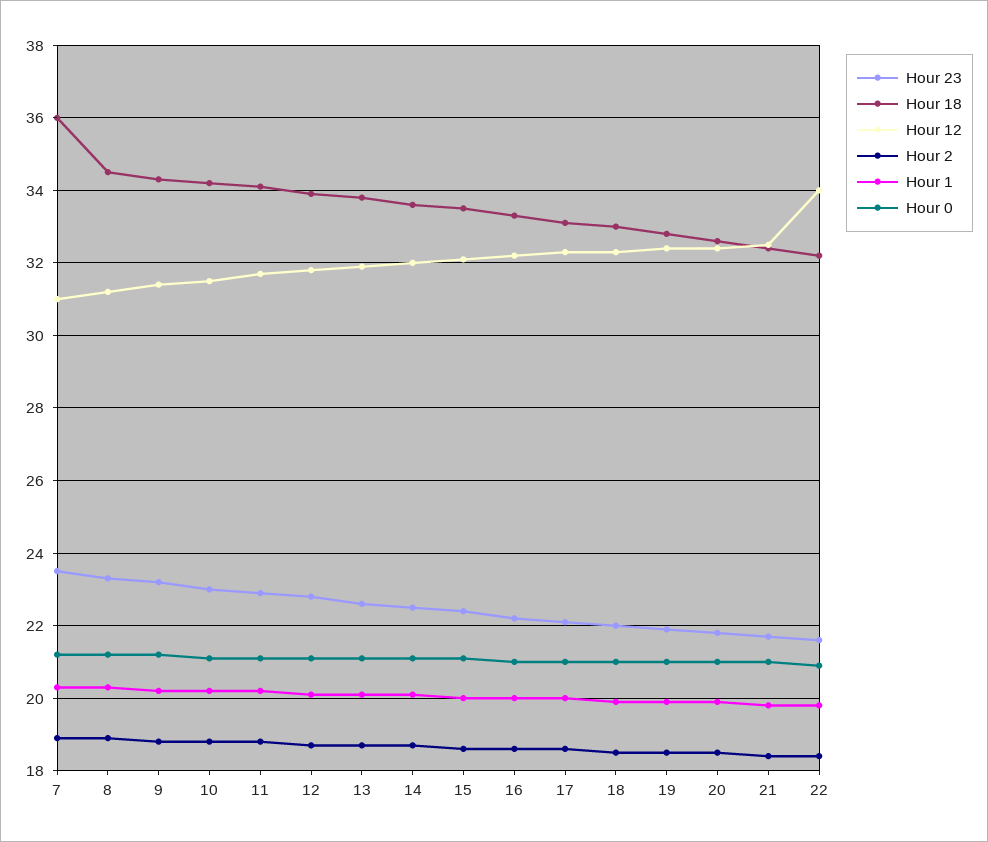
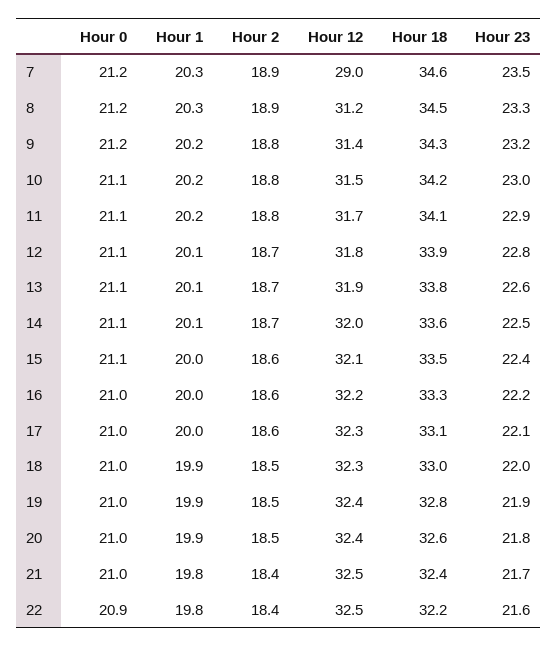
Hour 18, 7: 36 -> 34.6
Hour 12, 7: 31 -> 29
Hour 12, 22: 34 -> 32.5

